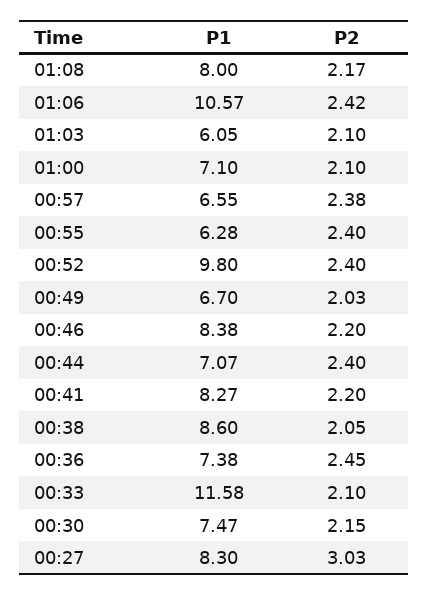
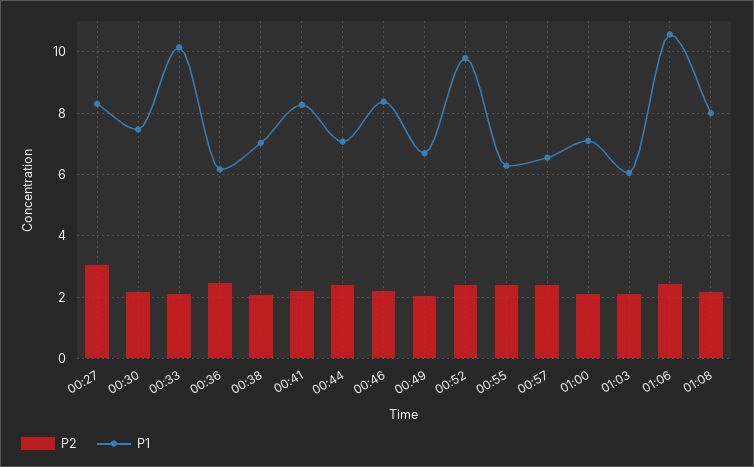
P1, 00:38: 8.6 -> 7
P1, 00:36: 7.38 -> 6.2
P1, 00:33: 11.58 -> 10.2

